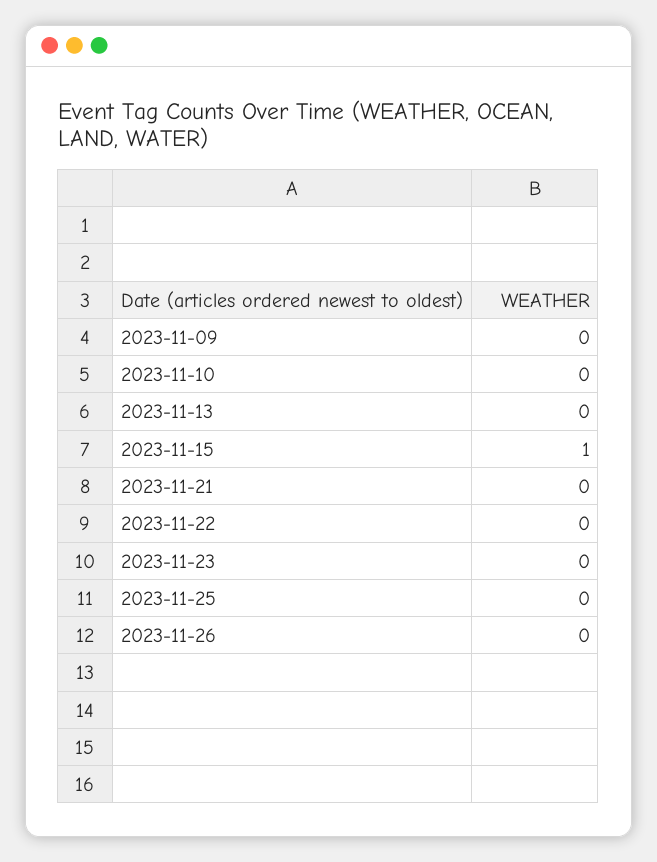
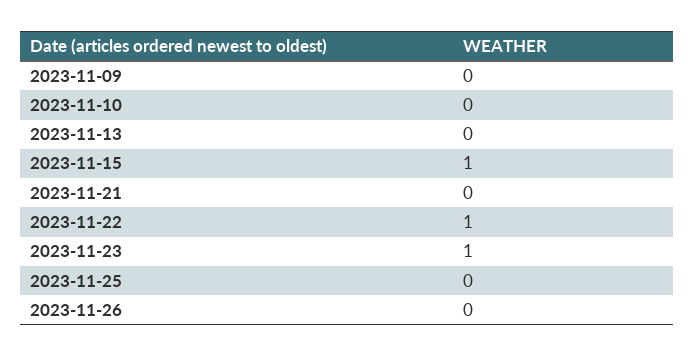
2023-11-22: 0 -> 1
2023-11-23: 0 -> 1

